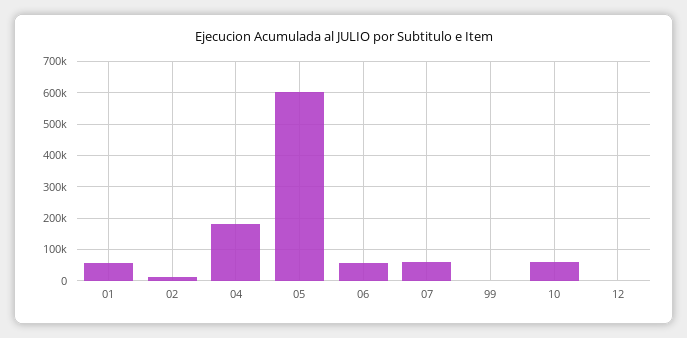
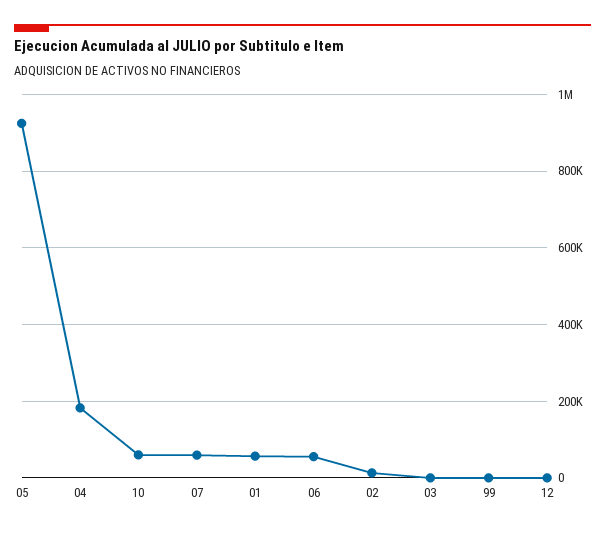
05: 600000 -> 920000
03: none -> 0

